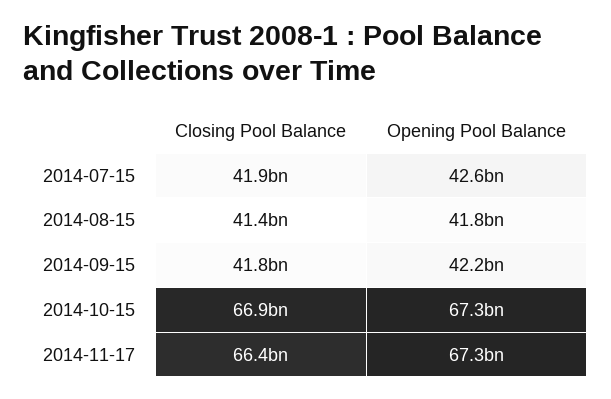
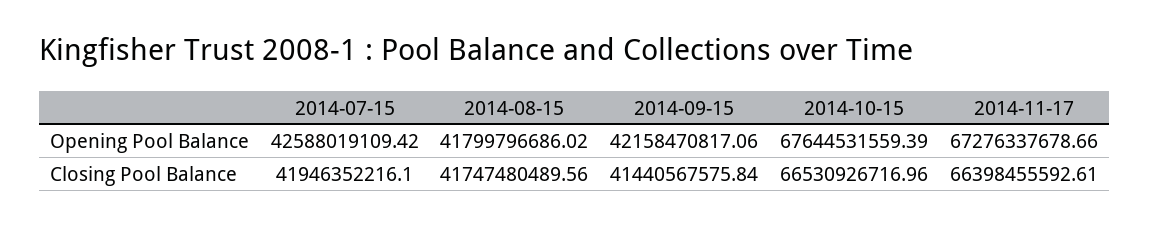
Closing Pool Balance, 2014-08-15: 41400000000 -> 41747480489.56
Closing Pool Balance, 2014-09-15: 41800000000 -> 41440567575.84
Closing Pool Balance, 2014-10-15: 66900000000 -> 66530926716.96
Opening Pool Balance, 2014-10-15: 67300000000 -> 67644531559.39

